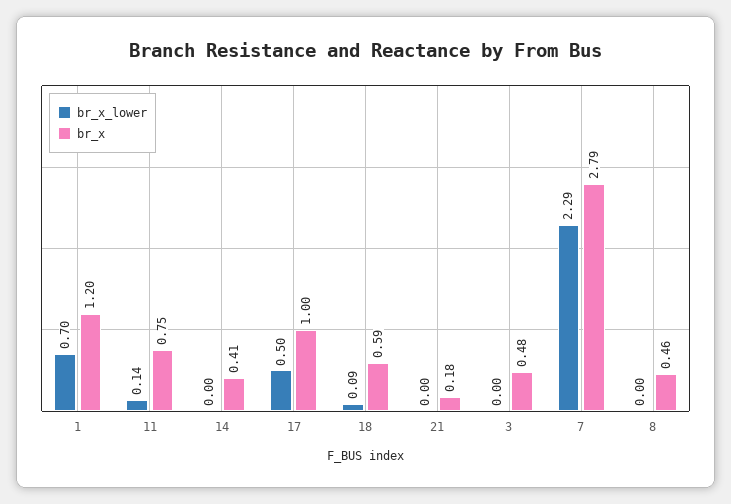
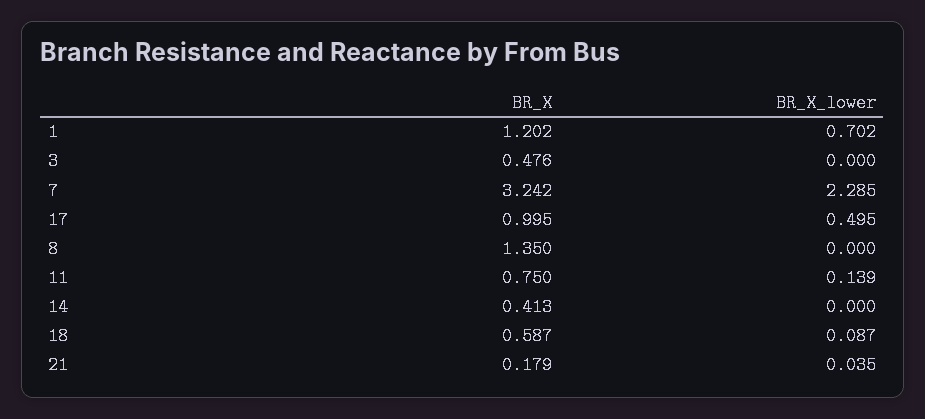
br_x_lower, 21: 0 -> 0.035
br_x, 7: 2.79 -> 3.242
br_x, 8: 0.46 -> 1.35

